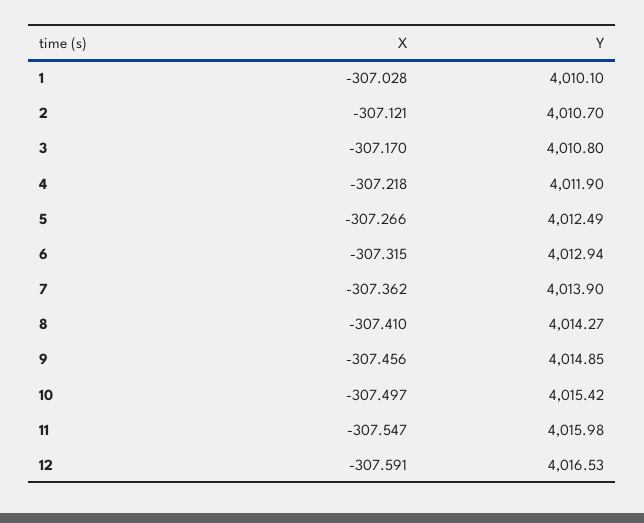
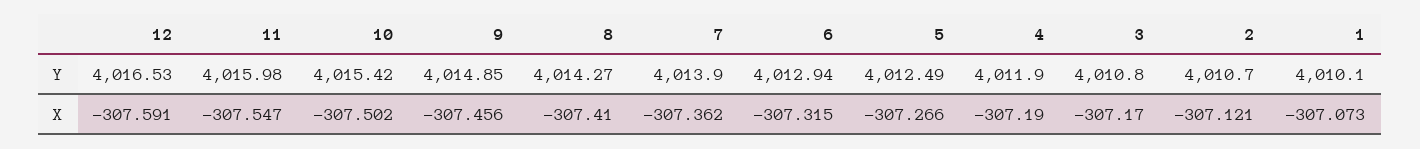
X, 1: -307.028 -> -307.073
X, 4: -307.218 -> -307.19
X, 10: -307.497 -> -307.502

